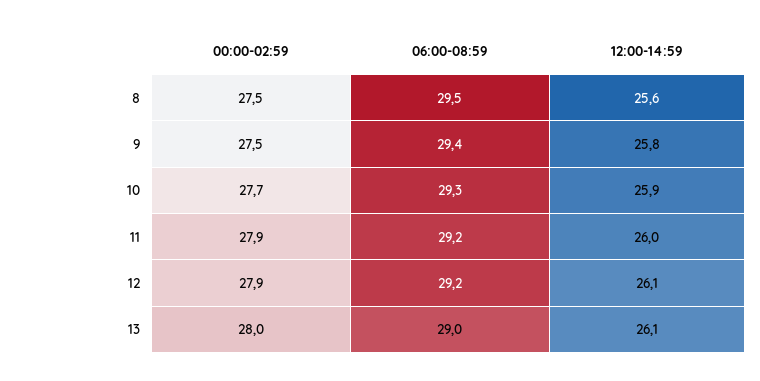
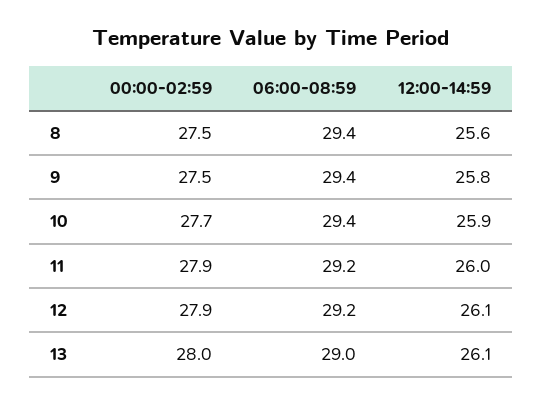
06:00-08:59, 8: 29.5 -> 29.4
06:00-08:59, 10: 29.3 -> 29.4

